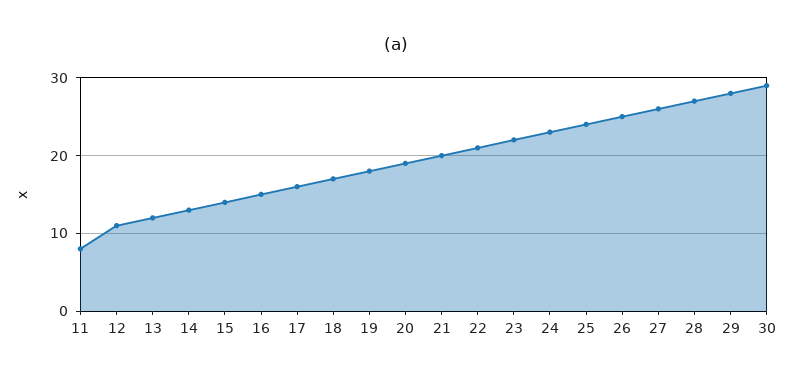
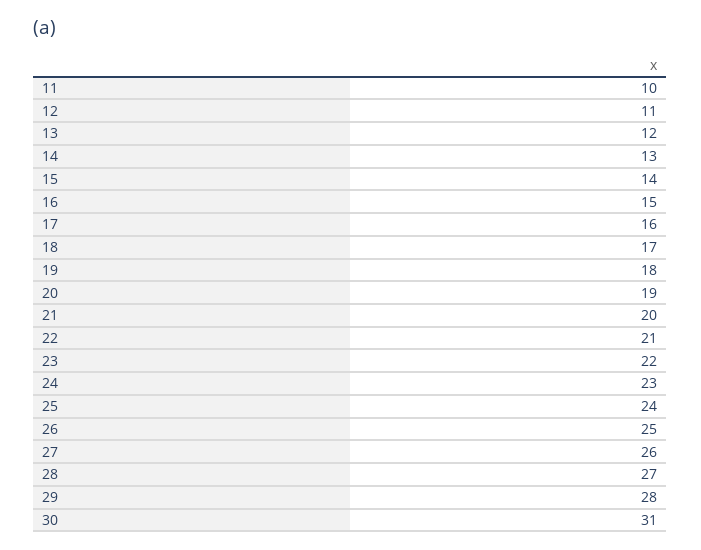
11: 8 -> 10
30: 29 -> 31

